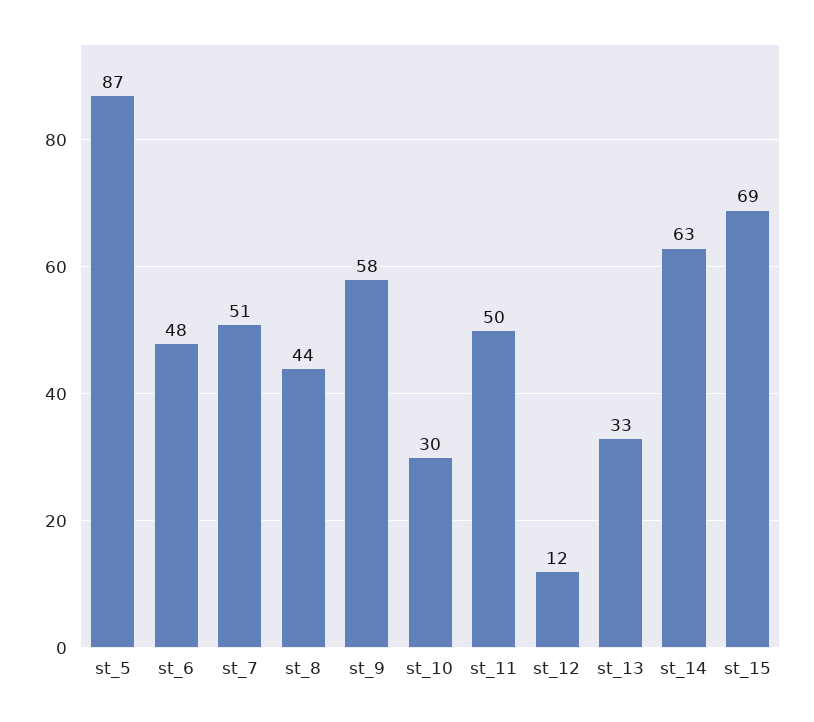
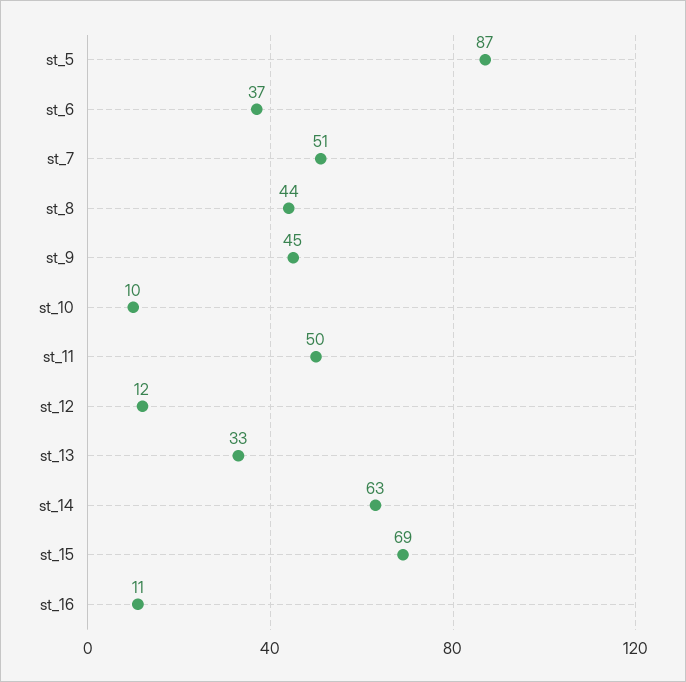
st_6: 48 -> 37
st_9: 58 -> 45
st_10: 30 -> 10
st_16: none -> 11

